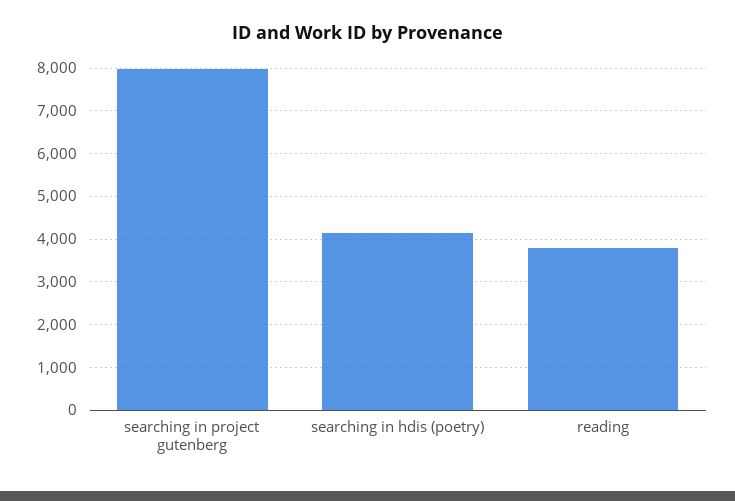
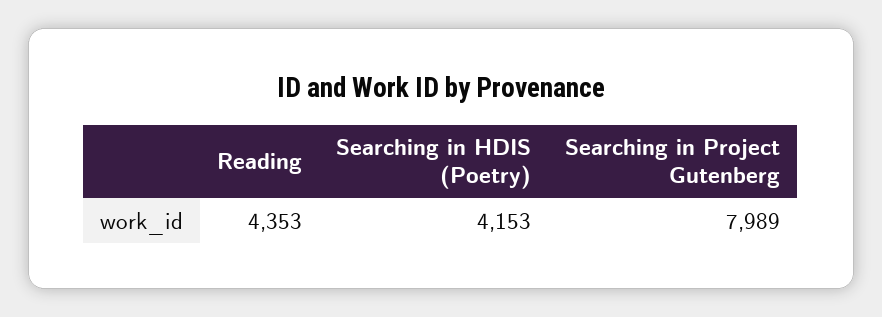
reading: 3800 -> 4353

